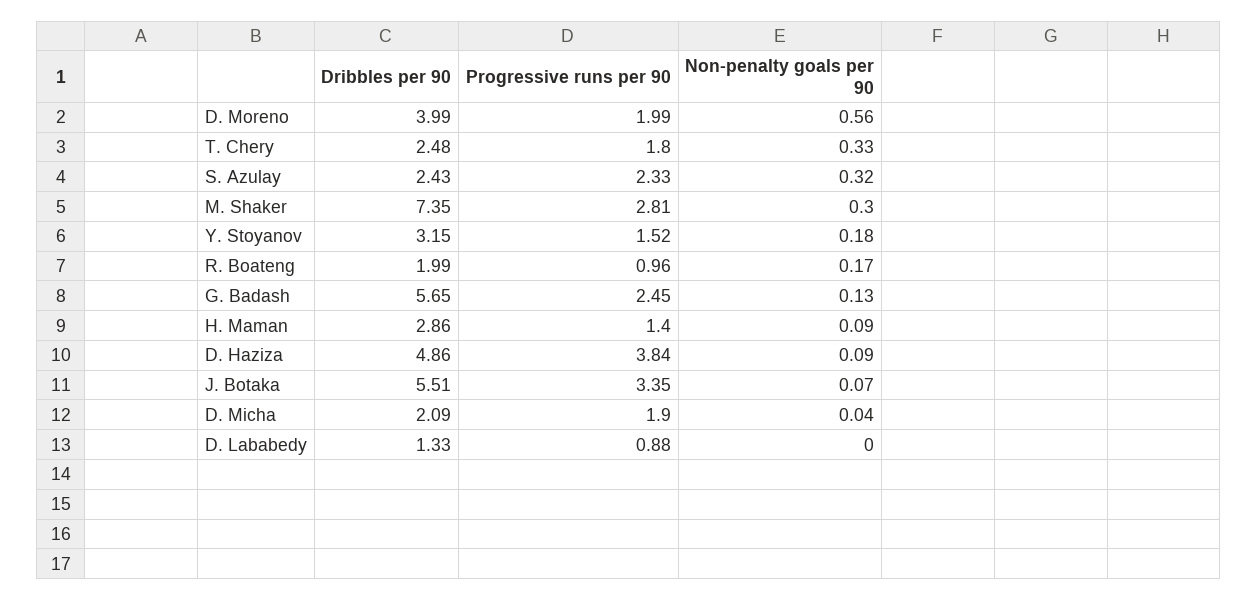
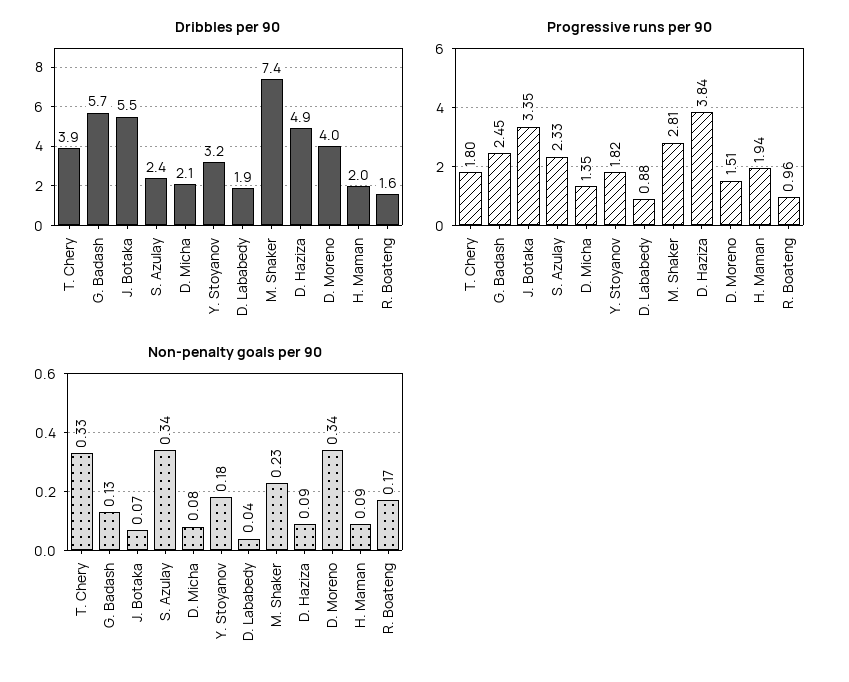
Progressive runs per 90, D. Moreno: 1.99 -> 1.51
Non-penalty goals per 90, D. Moreno: 0.56 -> 0.34
Dribbles per 90, T. Chery: 2.48 -> 3.9
Non-penalty goals per 90, S. Azulay: 0.32 -> 0.34
Non-penalty goals per 90, M. Shaker: 0.3 -> 0.23
Progressive runs per 90, Y. Stoyanov: 1.52 -> 1.82
Dribbles per 90, R. Boateng: 1.99 -> 1.6
Dribbles per 90, H. Maman: 2.86 -> 2
Progressive runs per 90, H. Maman: 1.4 -> 1.94
Progressive runs per 90, D. Micha: 1.9 -> 1.35
Non-penalty goals per 90, D. Micha: 0.04 -> 0.08
Dribbles per 90, D. Lababedy: 1.33 -> 1.9
Non-penalty goals per 90, D. Lababedy: 0 -> 0.04

